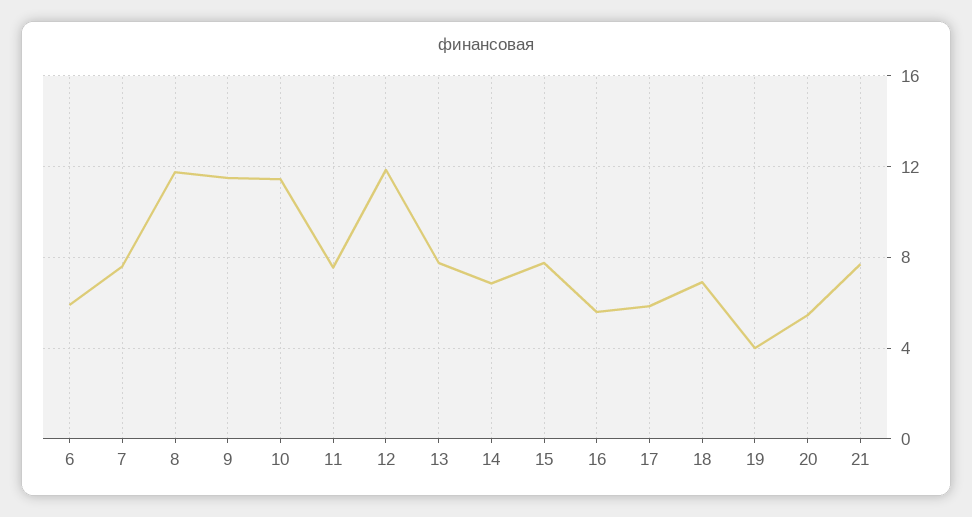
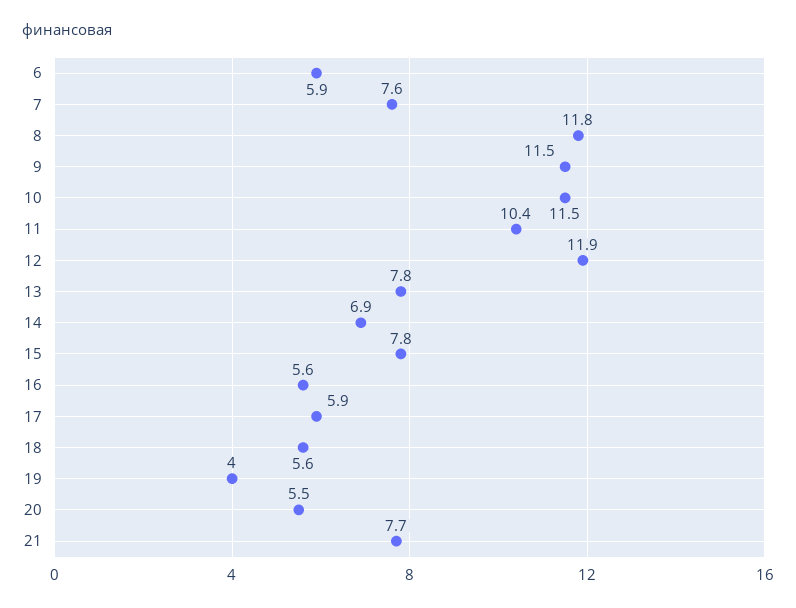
11: 7.5 -> 10.4
18: 7 -> 5.6

